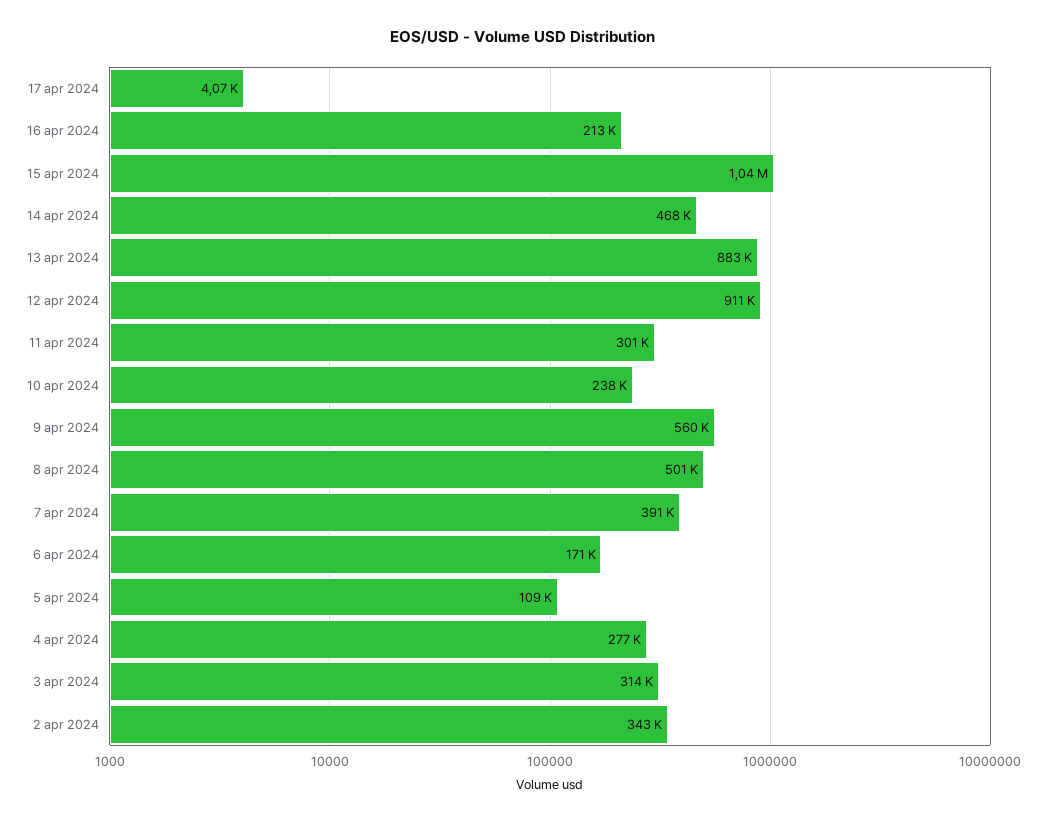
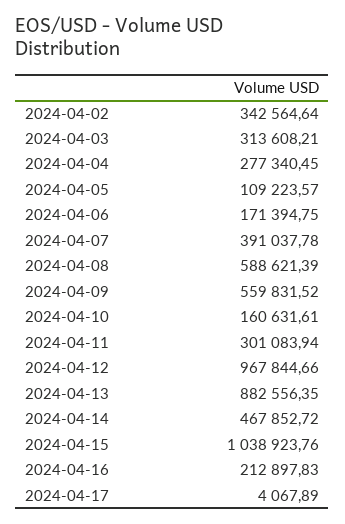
12 apr 2024: 911000 -> 967844.66
10 apr 2024: 238000 -> 160631.61
8 apr 2024: 501000 -> 588621.39

